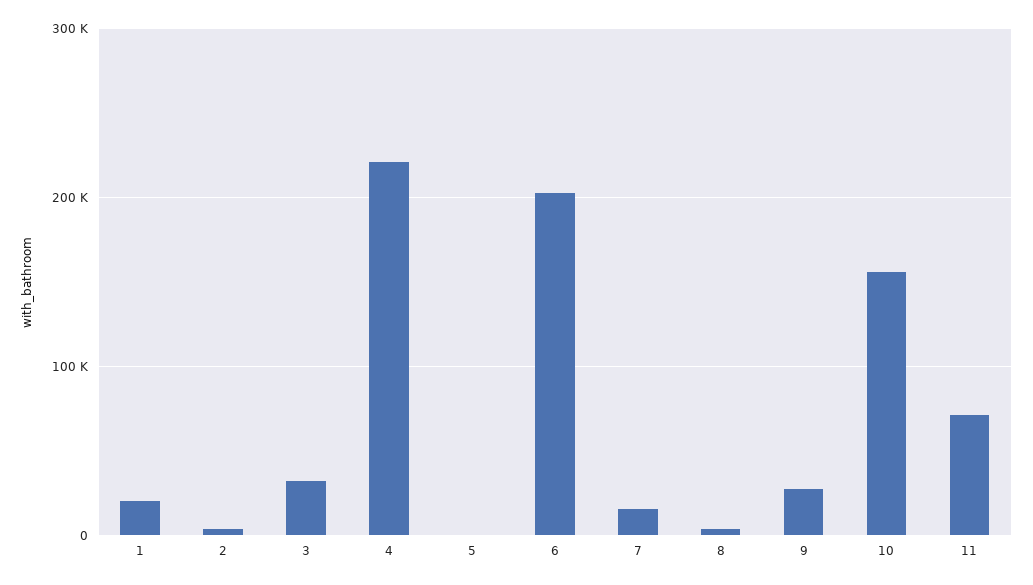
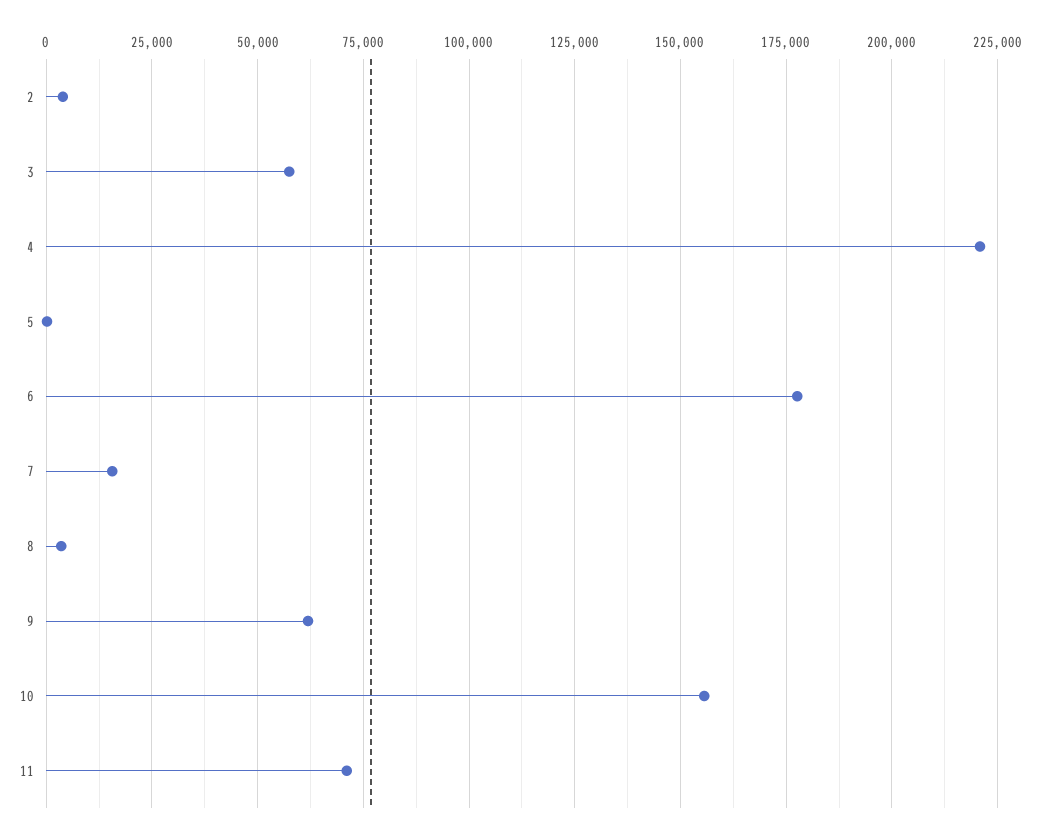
1: 20000 -> none
3: 30000 -> 57500
6: 200000 -> 177500
9: 30000 -> 62500

